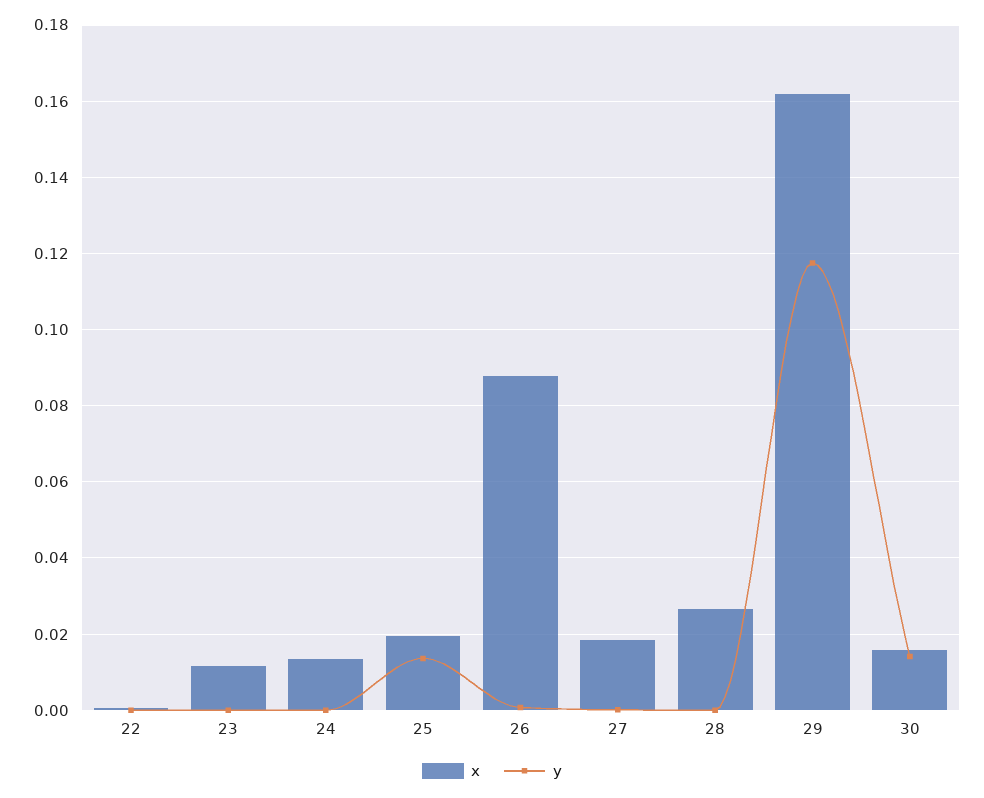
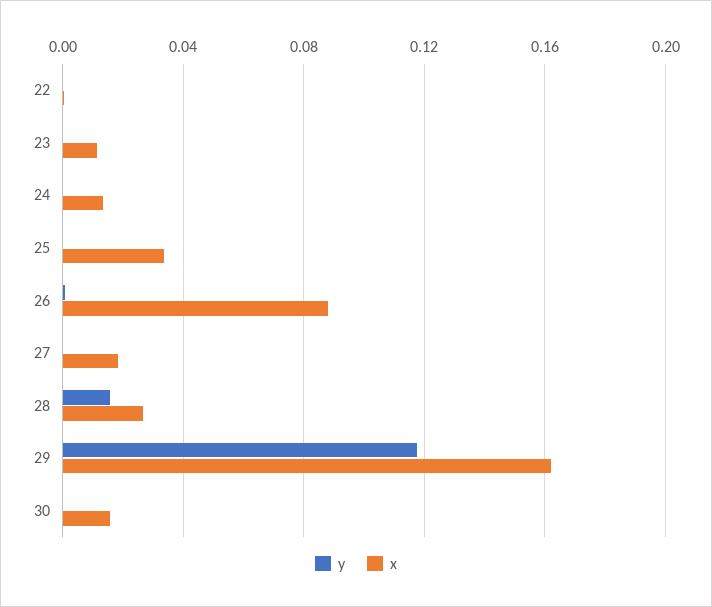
x, 25: 0.02 -> 0.035
y, 25: 0.014 -> 0
y, 28: 0 -> 0.015
y, 30: 0.014 -> 0

